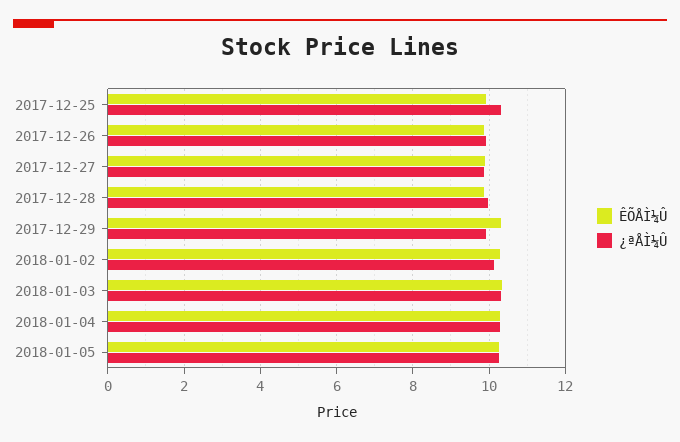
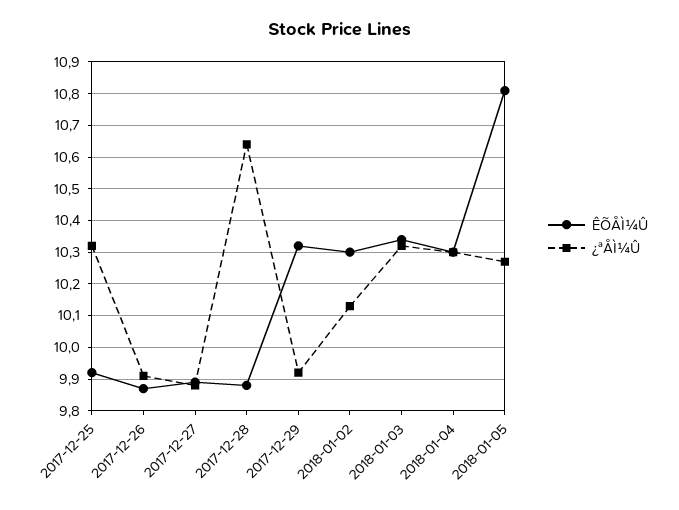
¿ªÅÌ¼Û, 2017-12-28: 10 -> 10.65
ÊÕÅÌ¼Û, 2018-01-05: 10.2 -> 10.8

